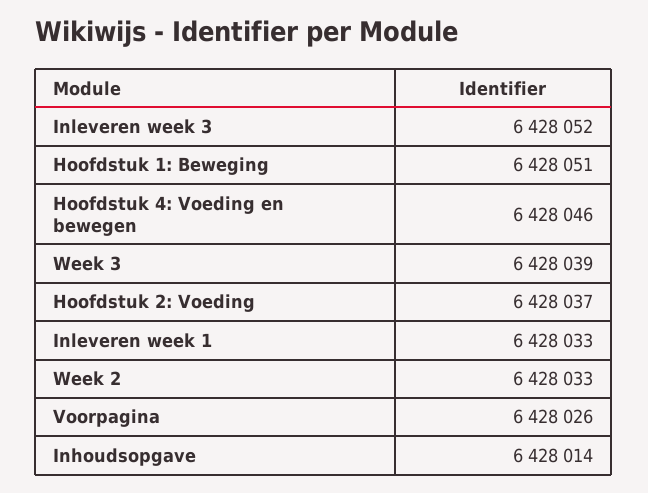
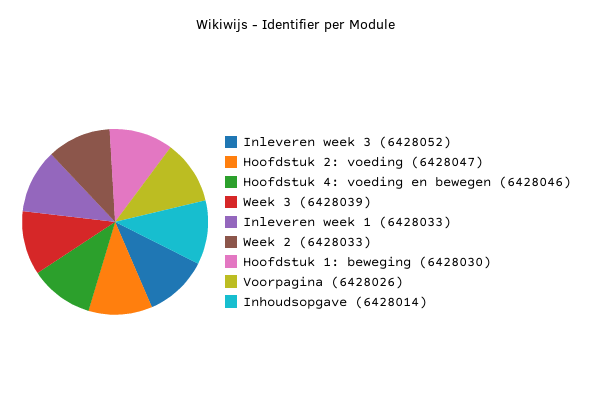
Hoofdstuk 1: Beweging: 6428051 -> 6428030
Hoofdstuk 2: Voeding: 6428037 -> 6428047

